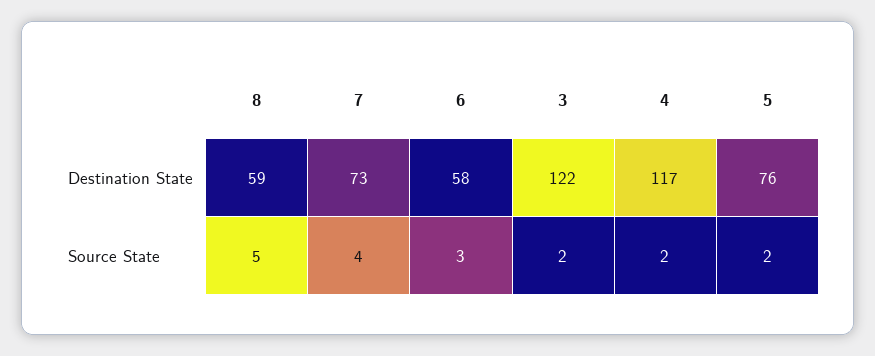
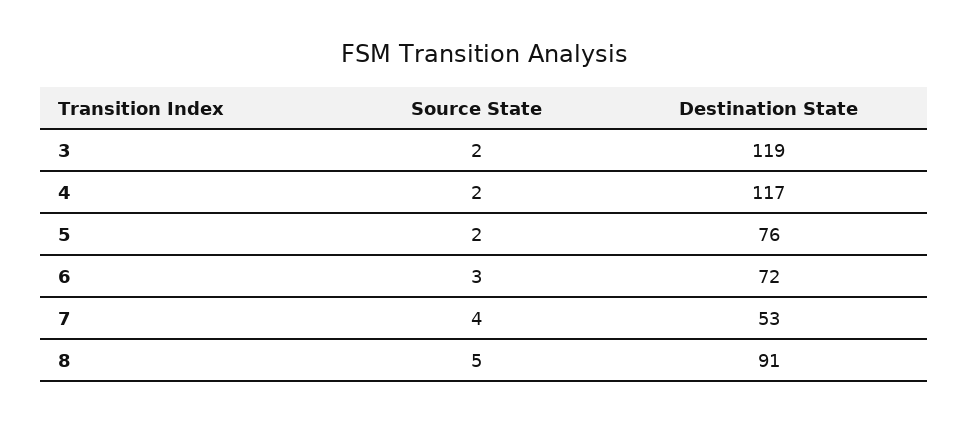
8, Destination State: 59 -> 91
7, Destination State: 73 -> 53
6, Destination State: 58 -> 72
3, Destination State: 122 -> 119

